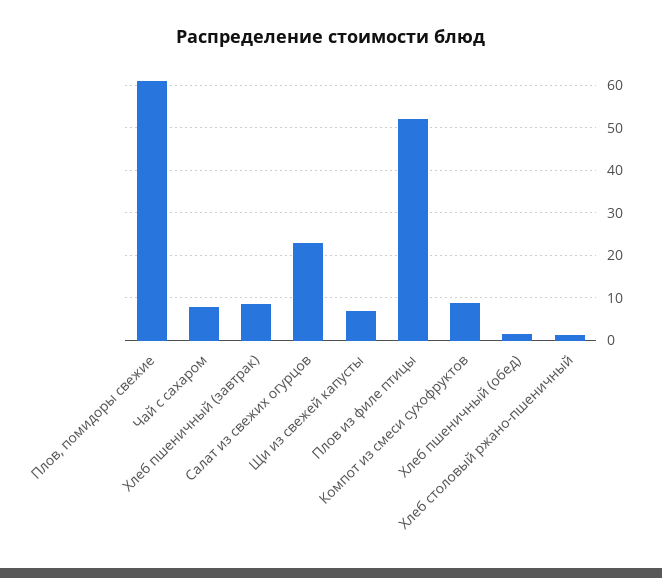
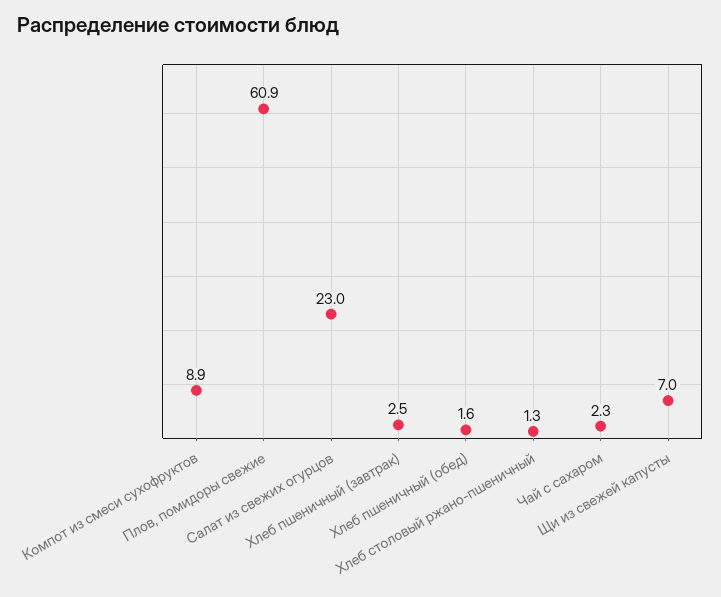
Чай с сахаром: 8 -> 2.3
Хлеб пшеничный (завтрак): 8 -> 2.5
Плов из филе птицы: 52 -> none

